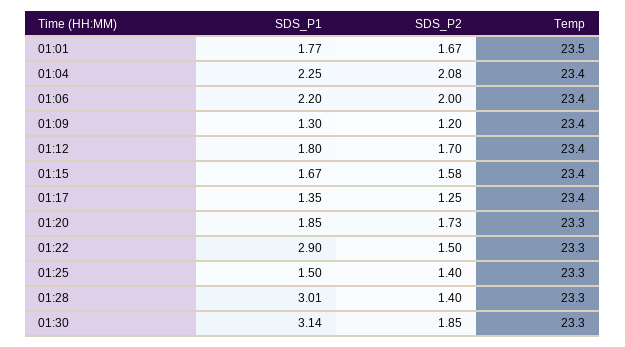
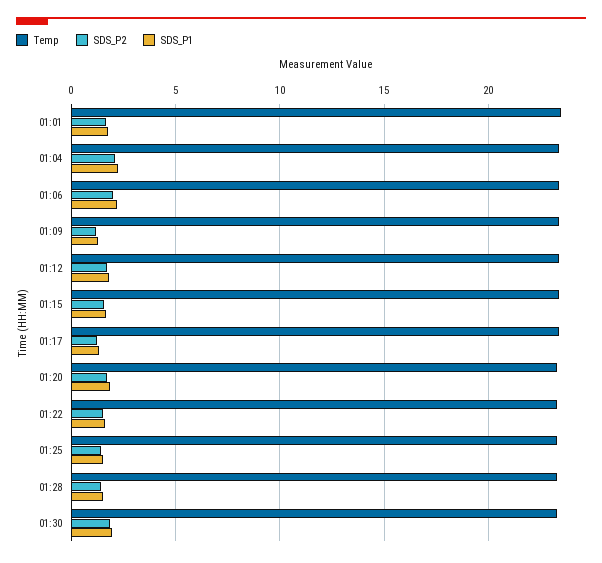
SDS_P1, 01:22: 2.9 -> 1.5
SDS_P1, 01:28: 3.01 -> 1.5
SDS_P1, 01:30: 3.14 -> 2

